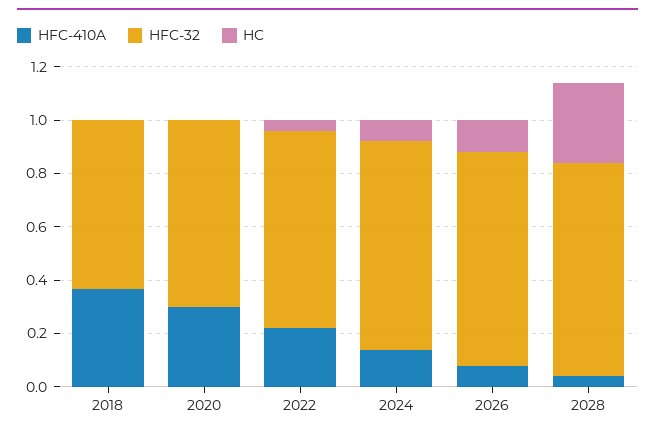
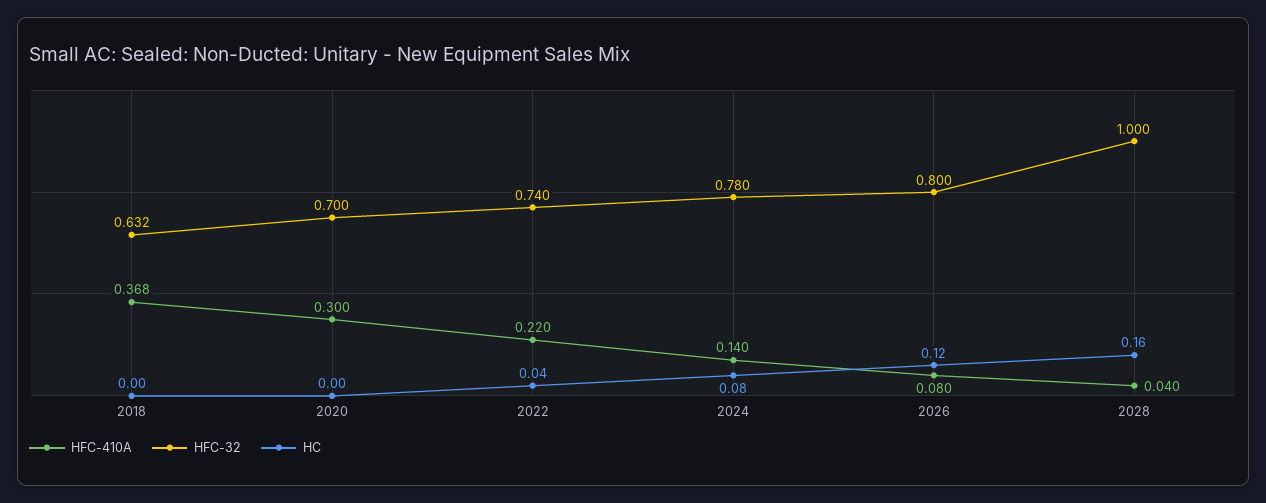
HFC-32, 2028: 0.8 -> 1
HC, 2028: 0.3 -> 0.16

